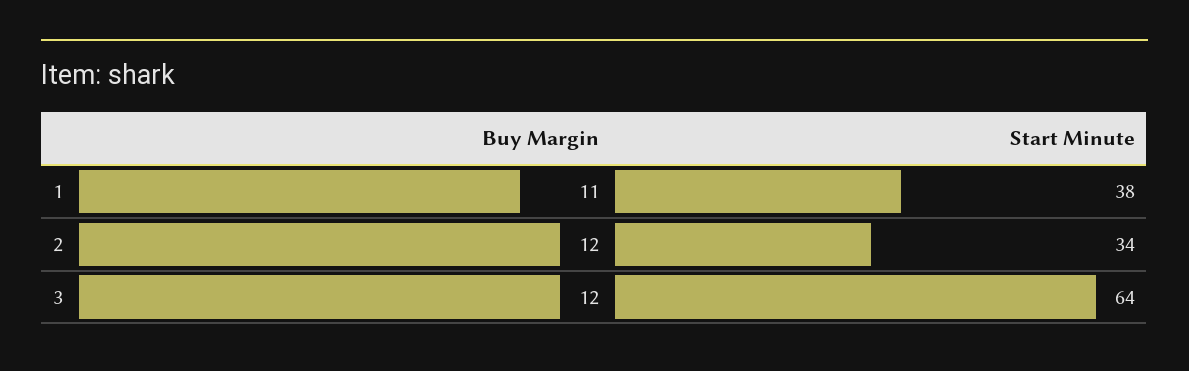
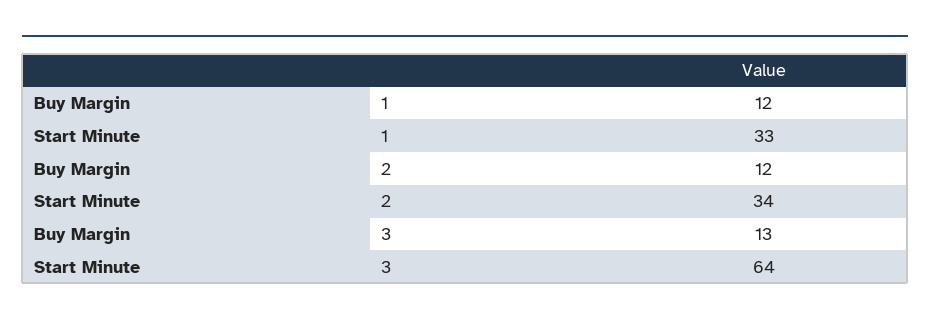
Buy Margin, 1: 11 -> 12
Start Minute, 1: 38 -> 33
Buy Margin, 3: 12 -> 13

